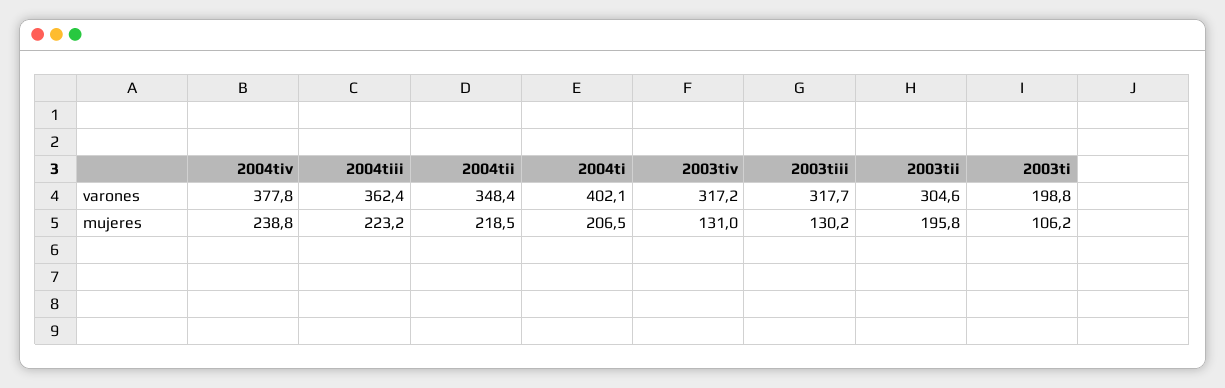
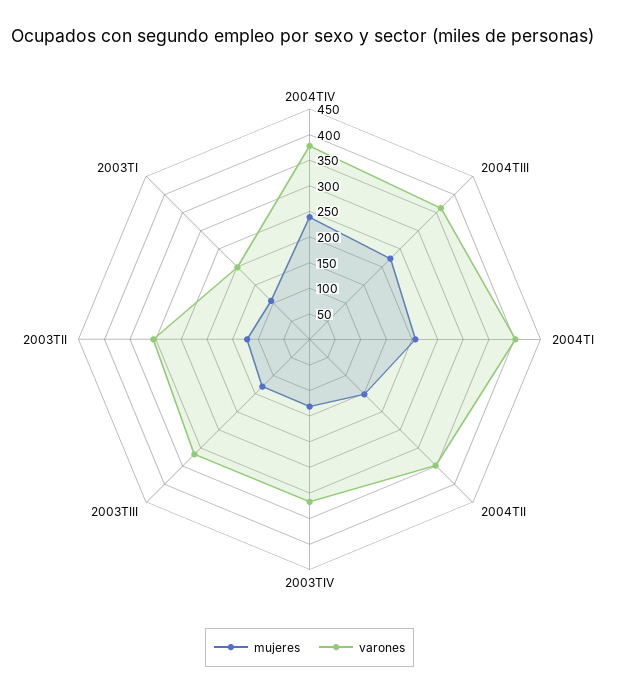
mujeres, 2004tii: 218.5 -> 150
mujeres, 2003tii: 195.8 -> 125

